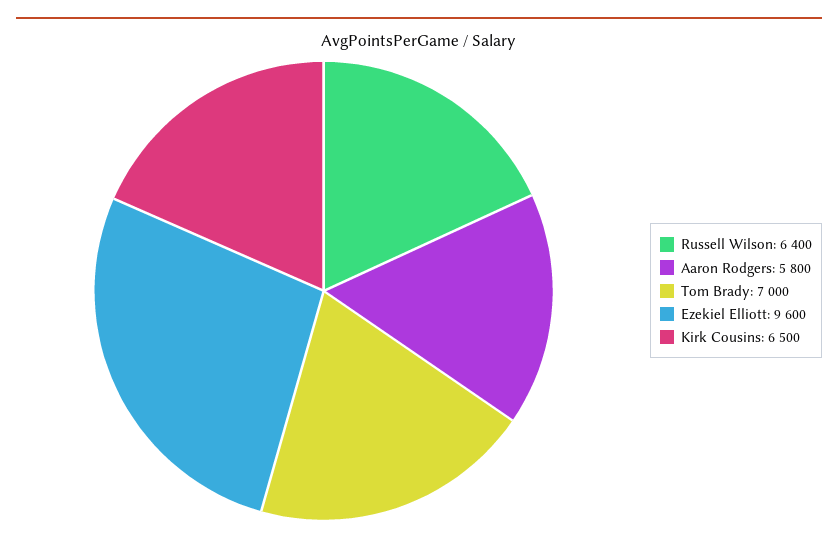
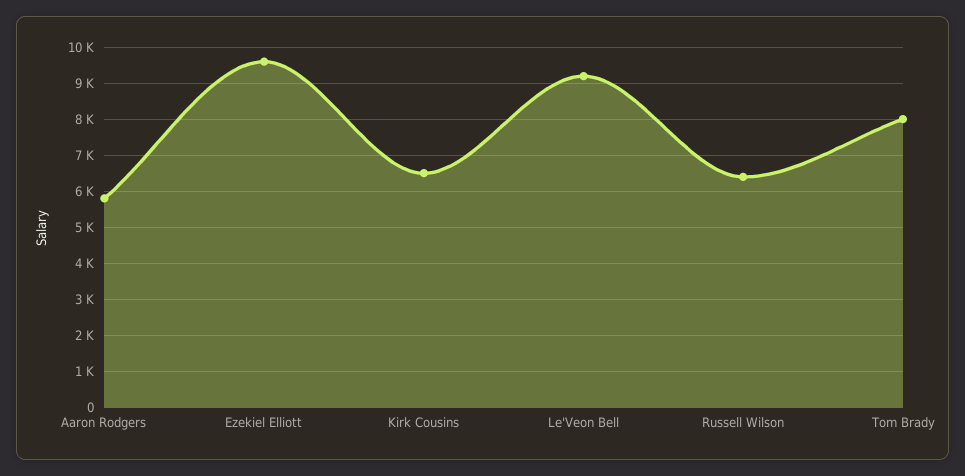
Tom Brady: 7000 -> 8000
Le'Veon Bell: none -> 9200

